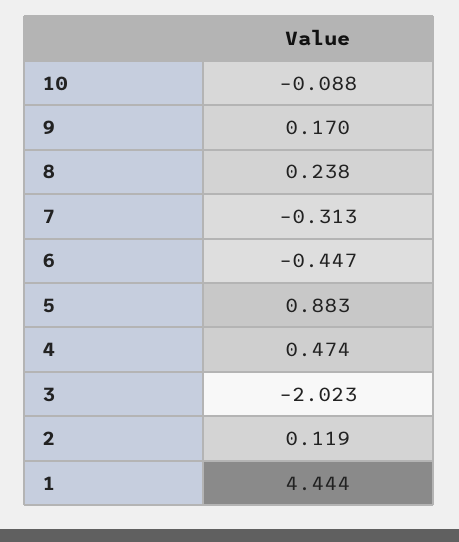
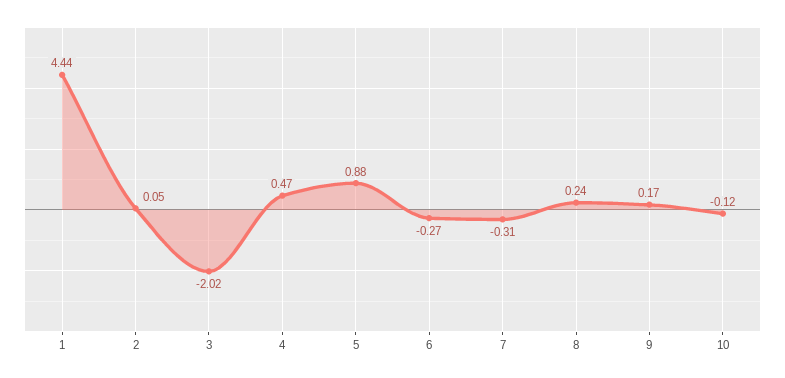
10: -0.088 -> -0.12
6: -0.447 -> -0.27
2: 0.119 -> 0.05

